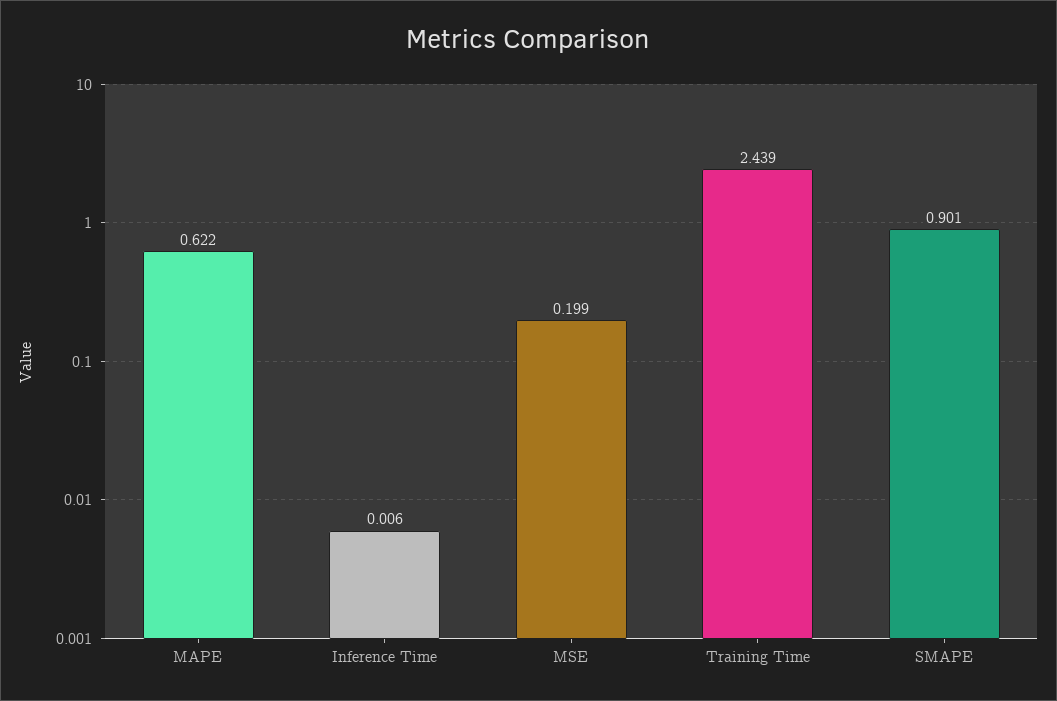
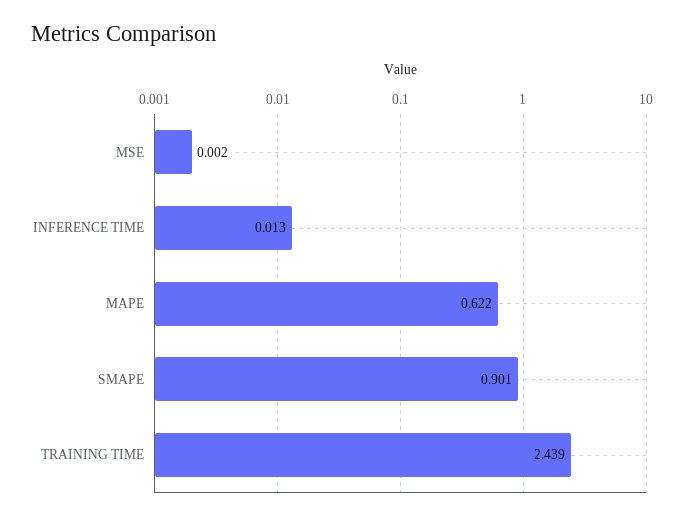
Inference Time: 0.006 -> 0.013
MSE: 0.199 -> 0.002

